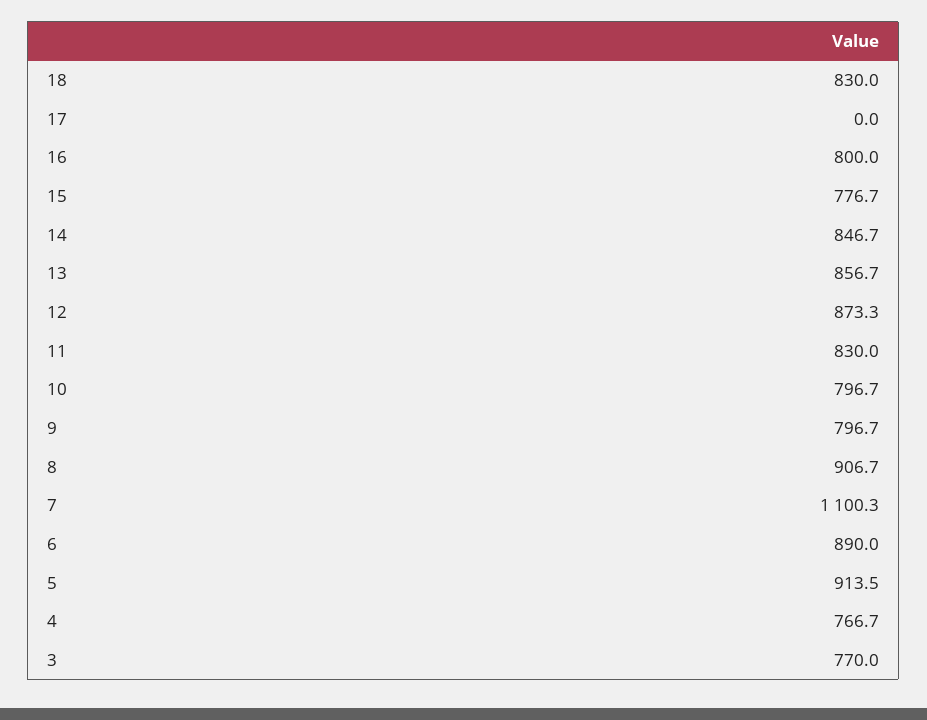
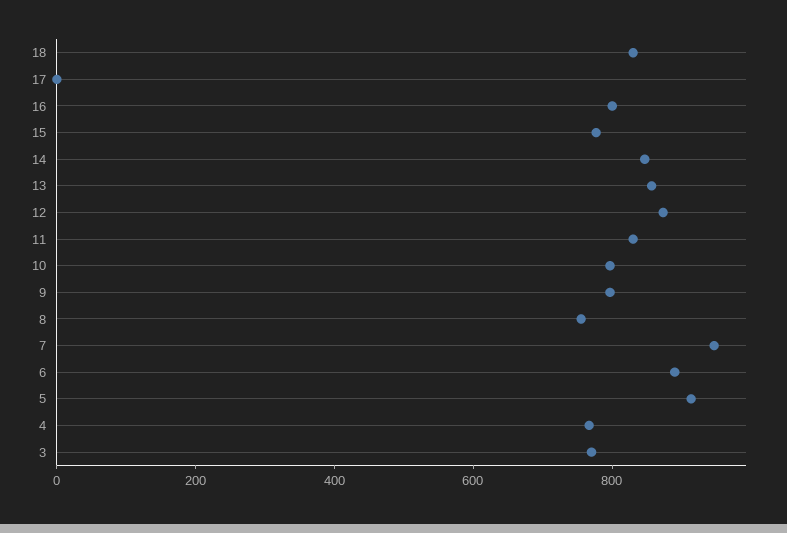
8: 906.7 -> 750
7: 1100.3 -> 950

